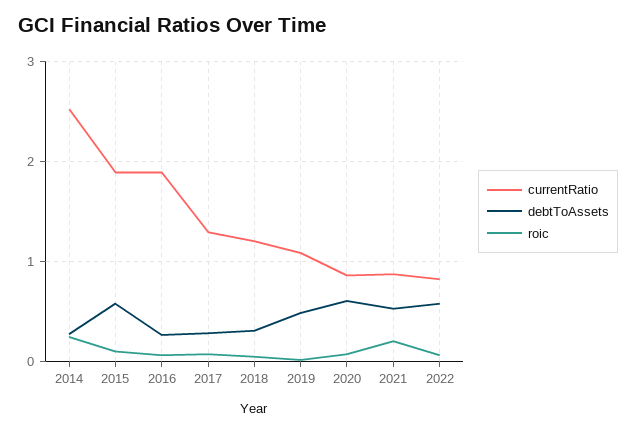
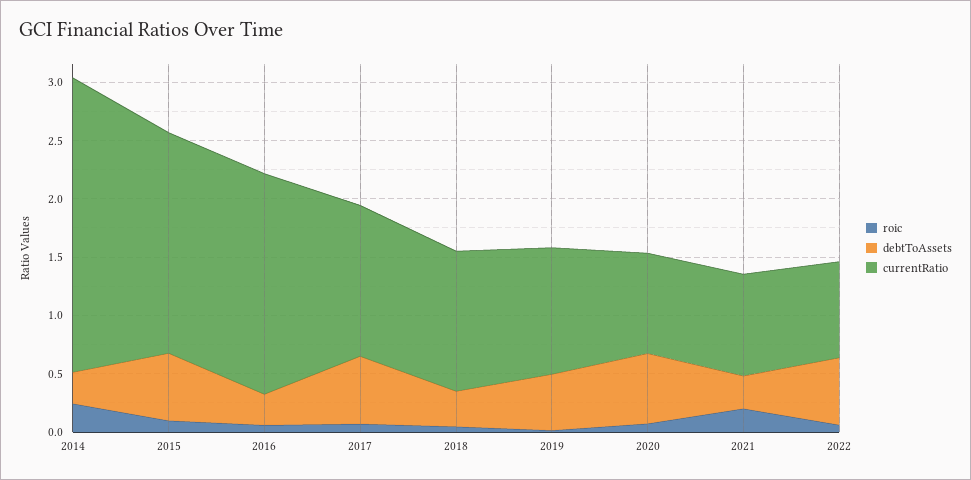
debtToAssets, 2017: 0.3 -> 0.6
debtToAssets, 2021: 0.5 -> 0.3

